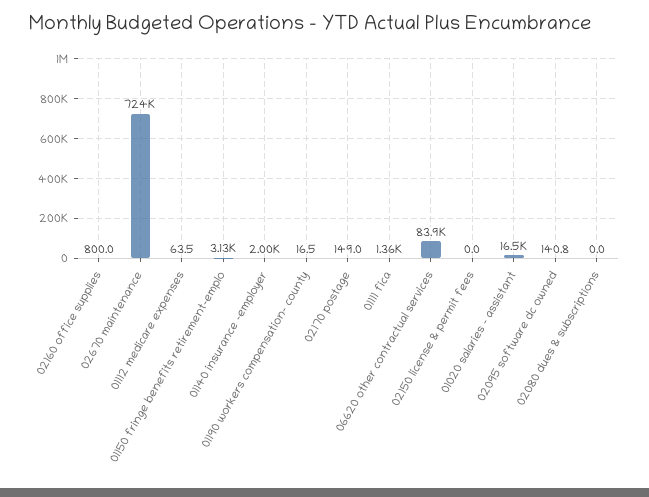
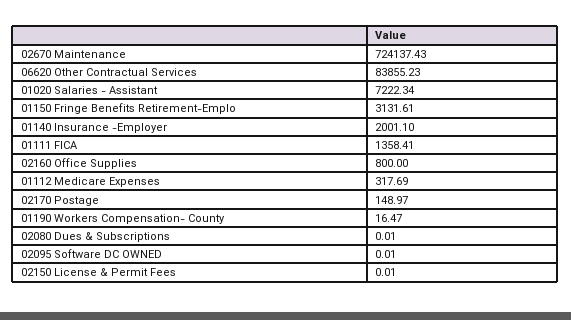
01112 medicare expenses: 63.5 -> 317.69
01020 salaries - assistant: 16500 -> 7222.34
02095 software dc owned: 140.8 -> 0.01

